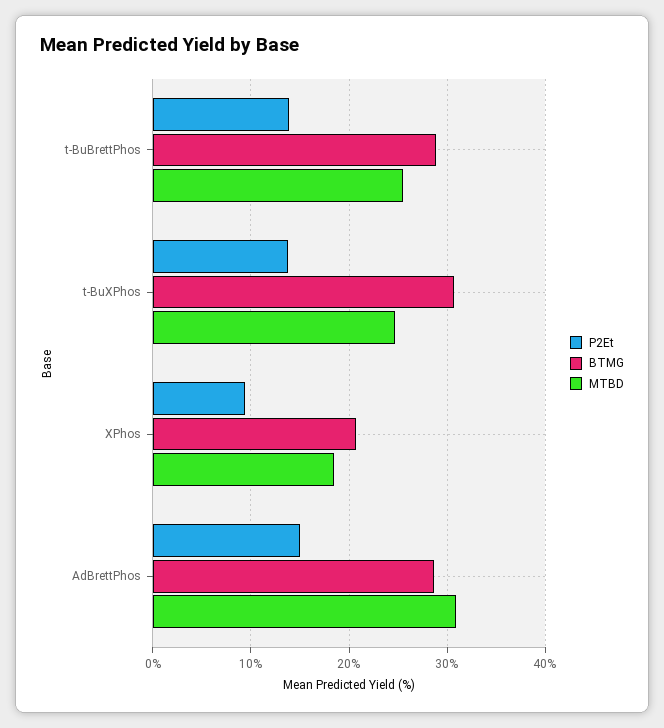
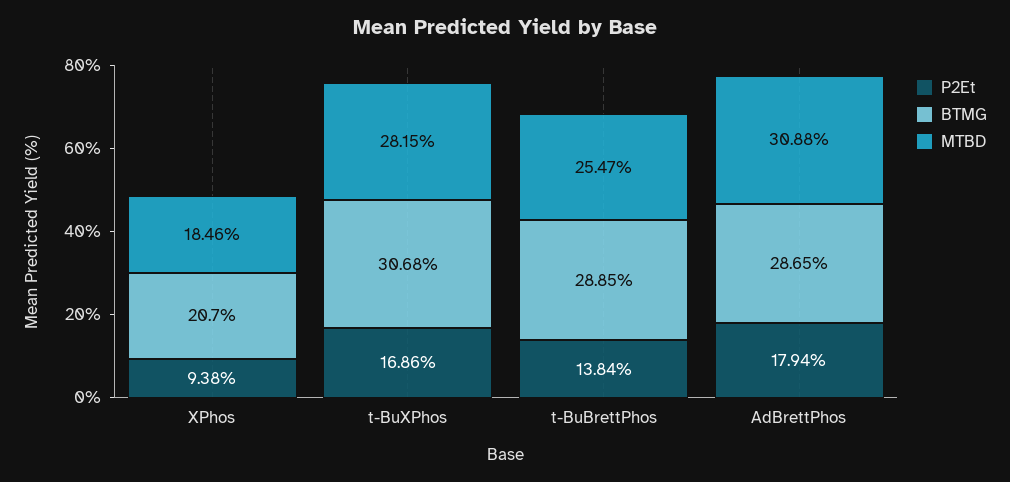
P2Et, t-BuXPhos: 14 -> 16.86
MTBD, t-BuXPhos: 25 -> 28.15
P2Et, AdBrettPhos: 15 -> 17.94

